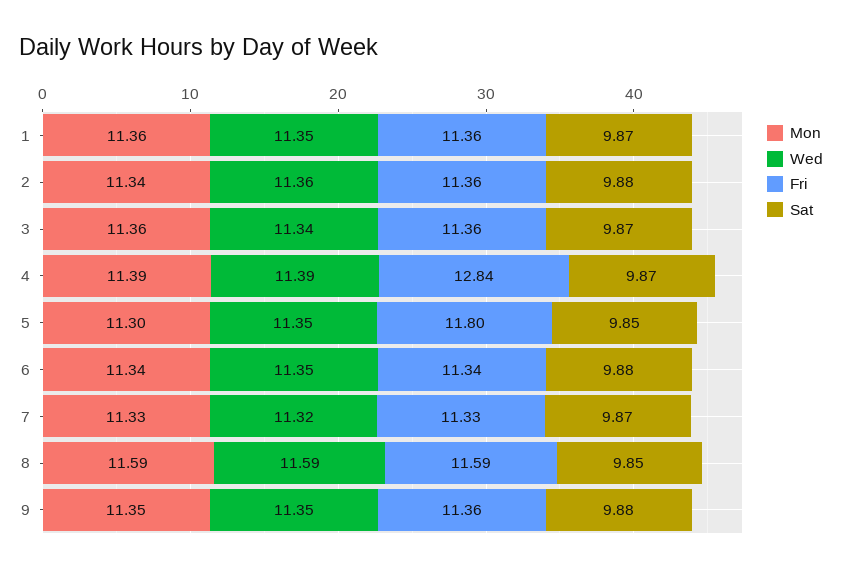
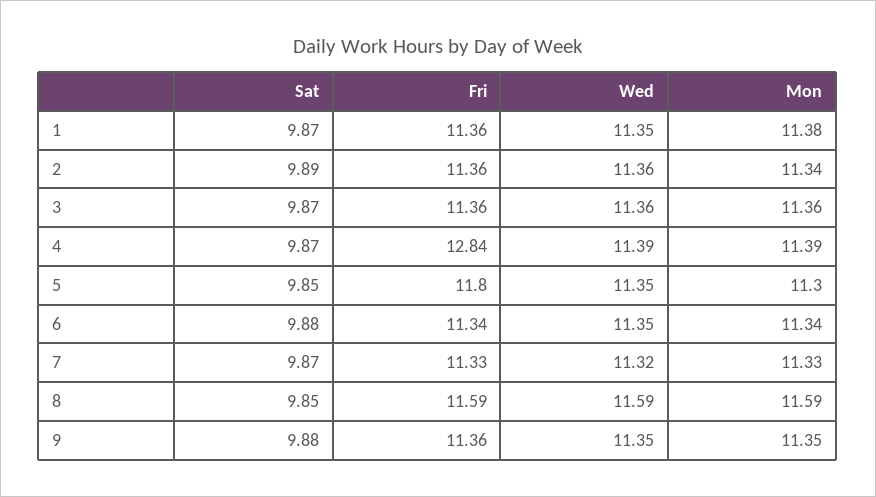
Mon, 1: 11.36 -> 11.38
Sat, 2: 9.88 -> 9.89
Wed, 3: 11.34 -> 11.36

